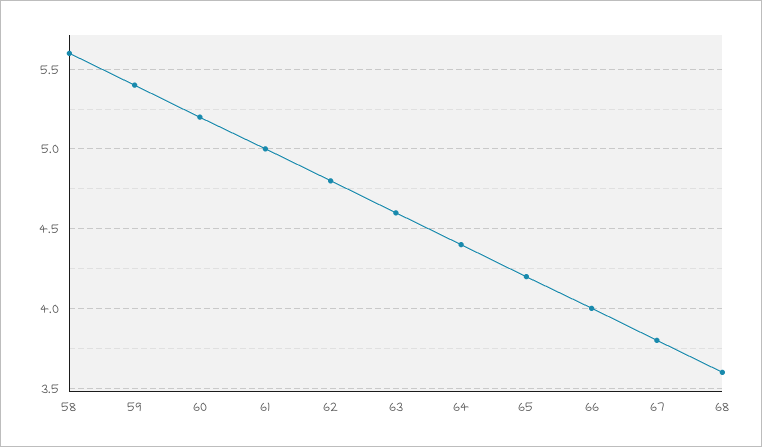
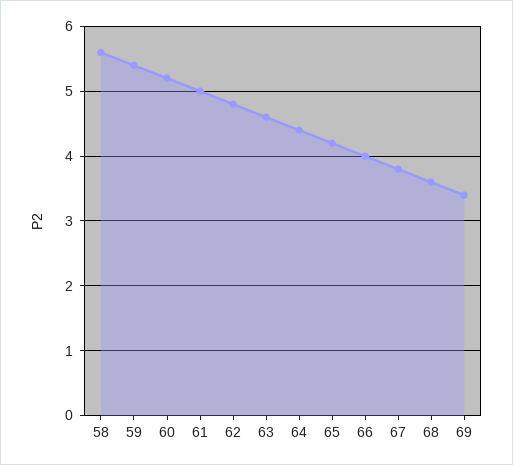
69: none -> 3.4

